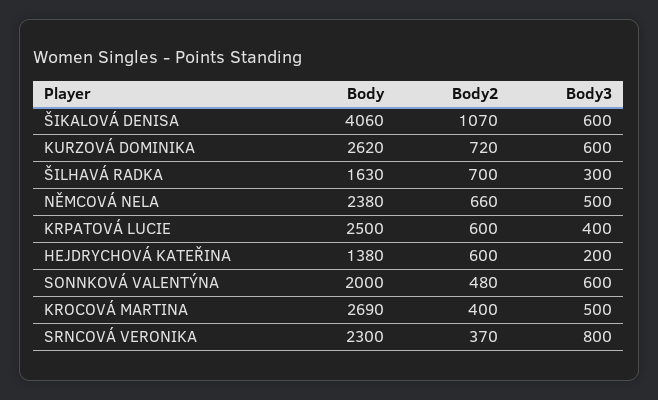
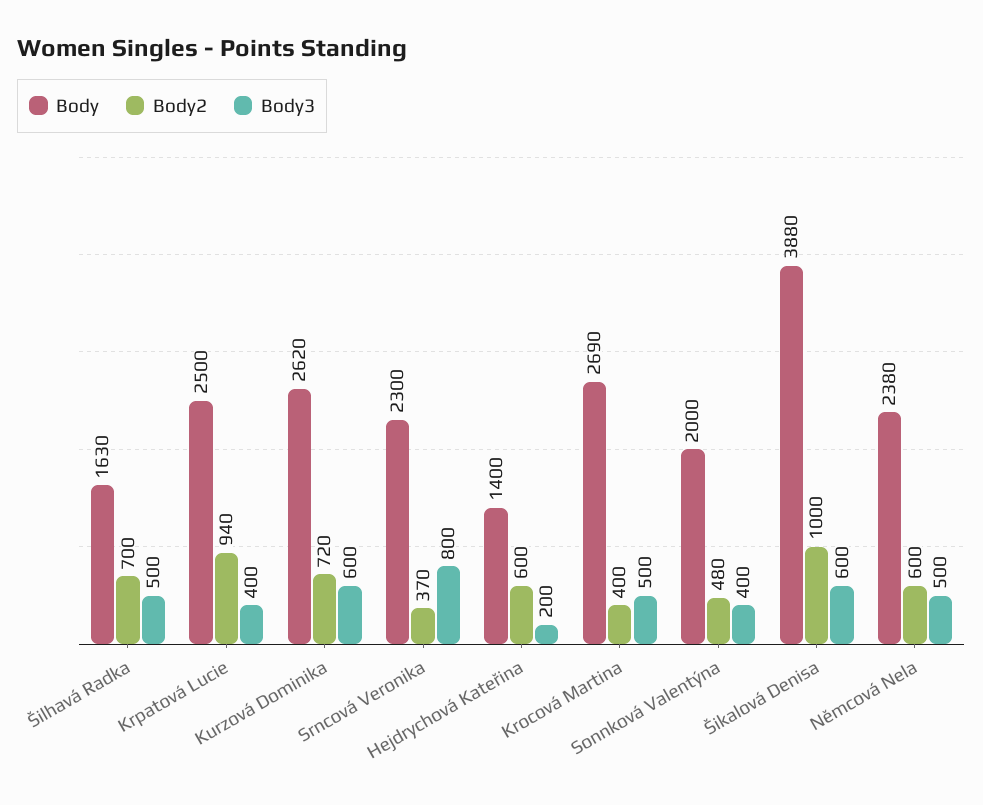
Body, ŠIKALOVÁ DENISA: 4060 -> 3880
Body2, ŠIKALOVÁ DENISA: 1070 -> 1000
Body3, ŠILHAVÁ RADKA: 300 -> 500
Body2, NĚMCOVÁ NELA: 660 -> 600
Body2, KRPATOVÁ LUCIE: 600 -> 940
Body, HEJDRYCHOVÁ KATEŘINA: 1380 -> 1400
Body3, SONNKOVÁ VALENTÝNA: 600 -> 400

